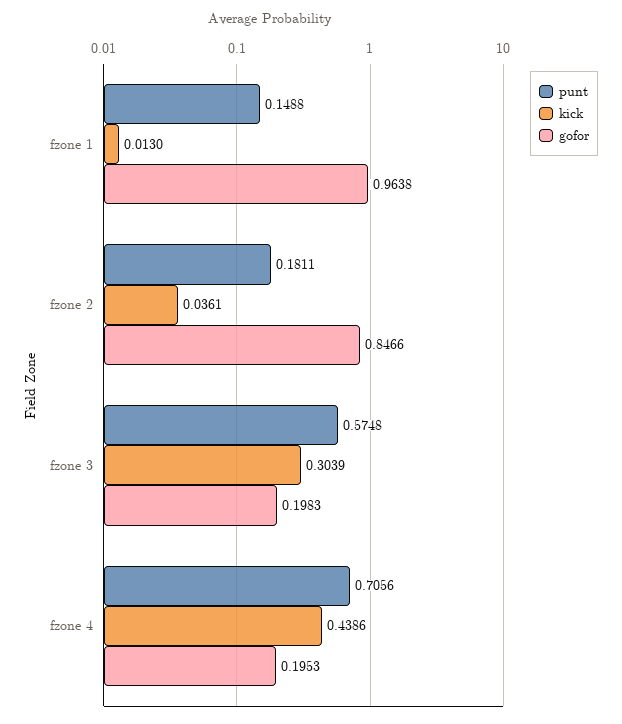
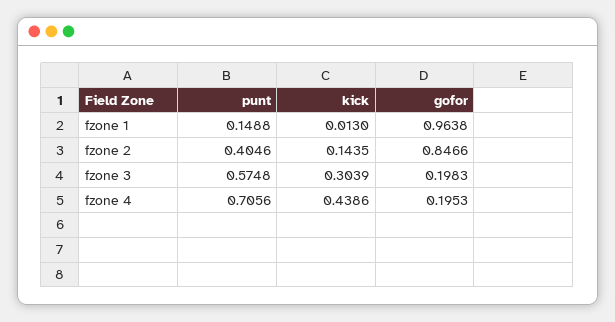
punt, fzone 2: 0.1811 -> 0.4046
kick, fzone 2: 0.0361 -> 0.1435

